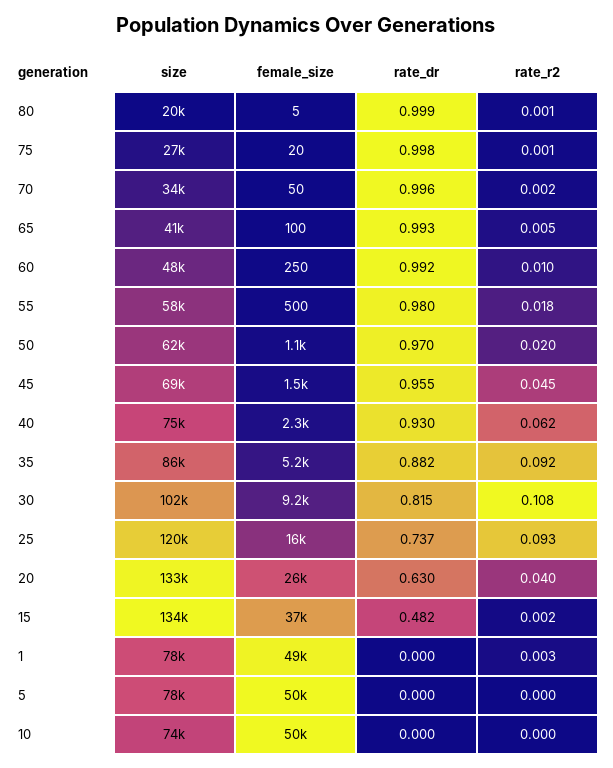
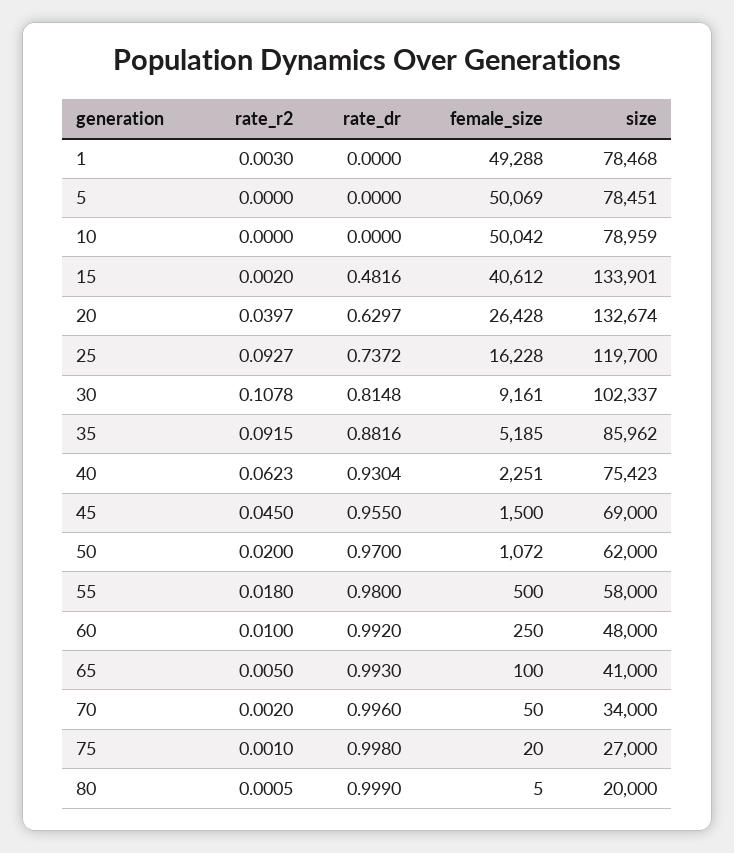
female_size, 15: 37000 -> 40612
size, 10: 74000 -> 78959

